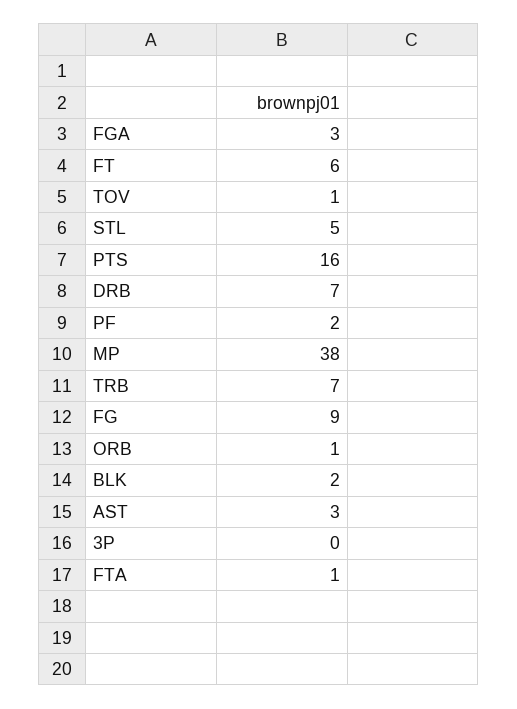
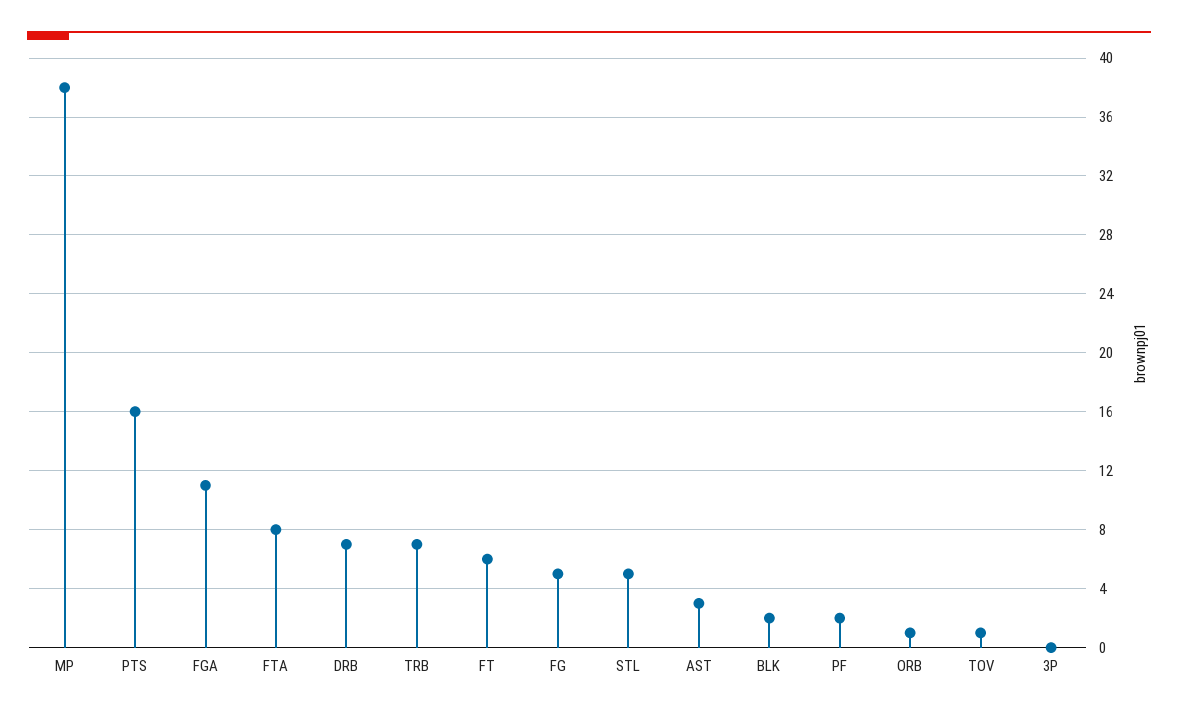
FGA: 3 -> 11
FG: 9 -> 5
FTA: 1 -> 8

